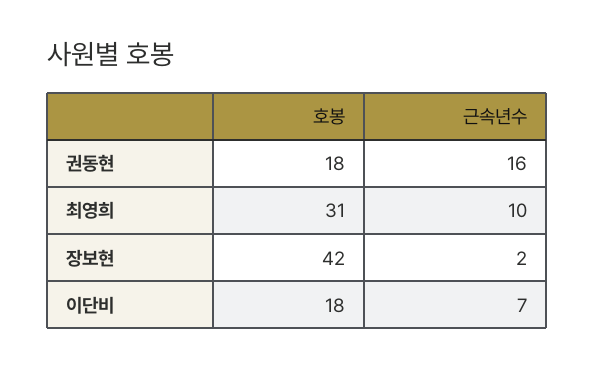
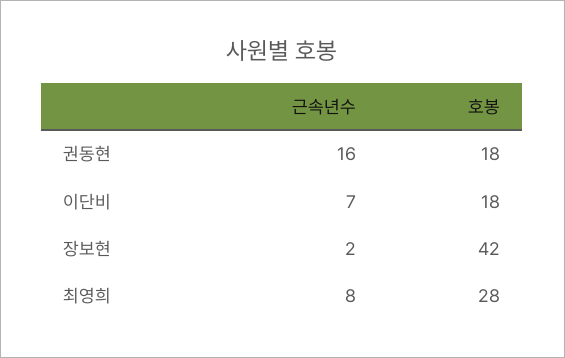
호봉, 최영희: 31 -> 28
근속년수, 최영희: 10 -> 8

